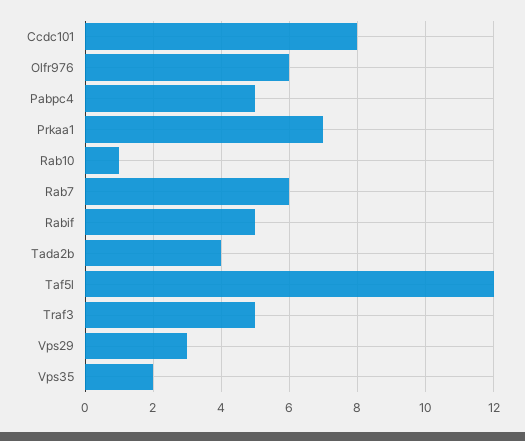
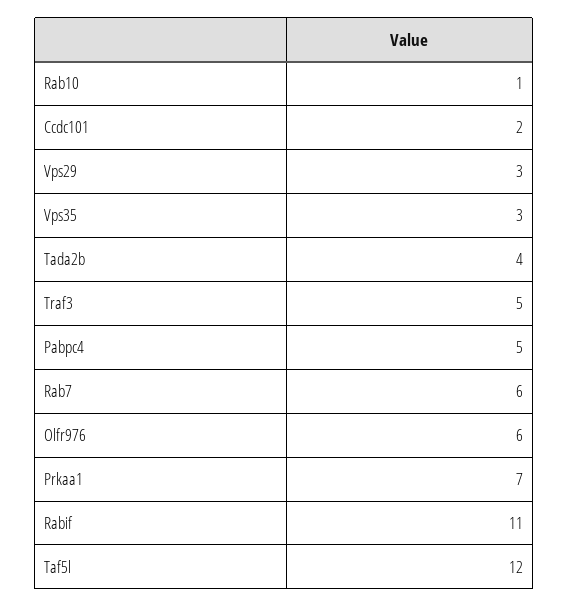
Ccdc101: 8 -> 2
Rabif: 5 -> 11
Vps35: 2 -> 3

